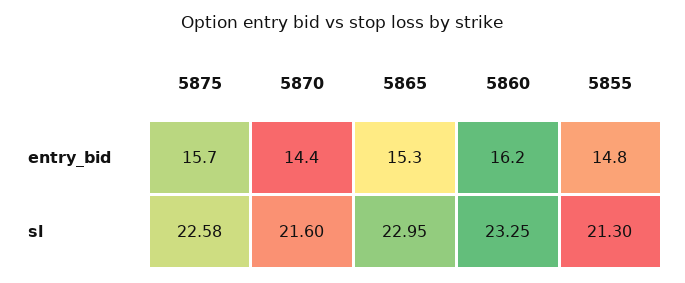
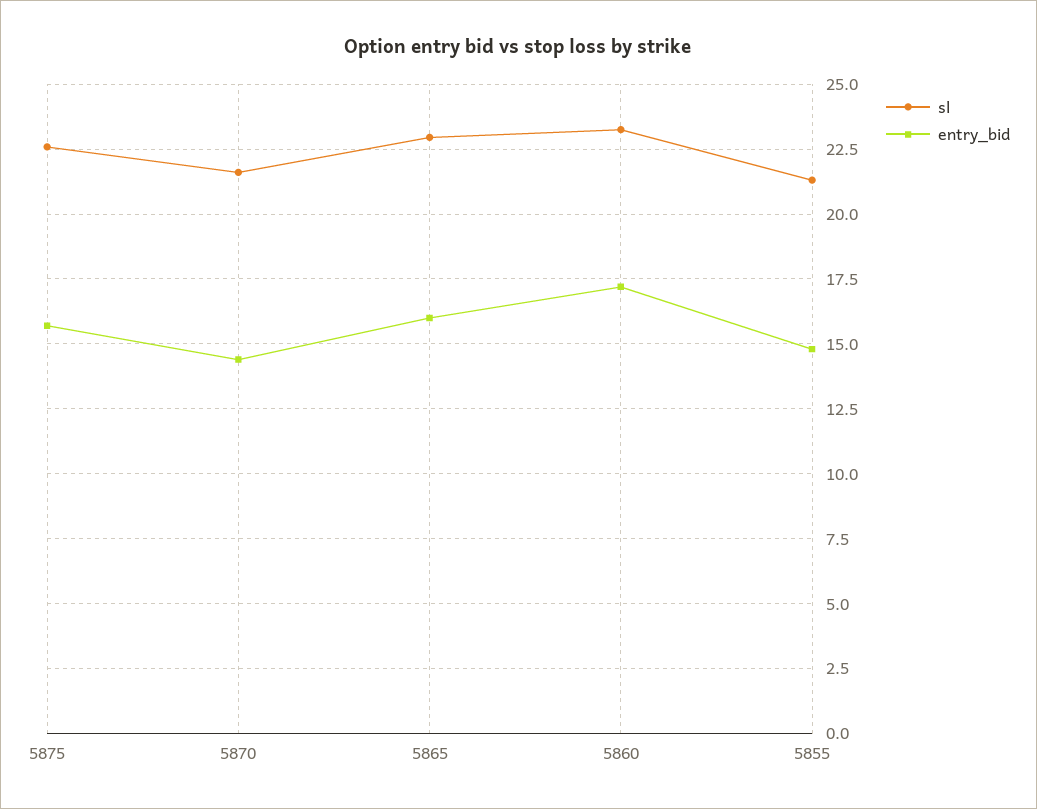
entry_bid, 5865: 15.3 -> 16
entry_bid, 5860: 16.2 -> 17.25

